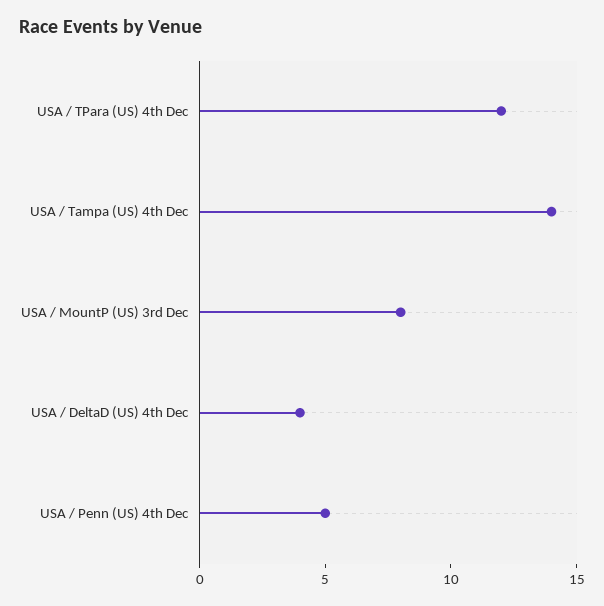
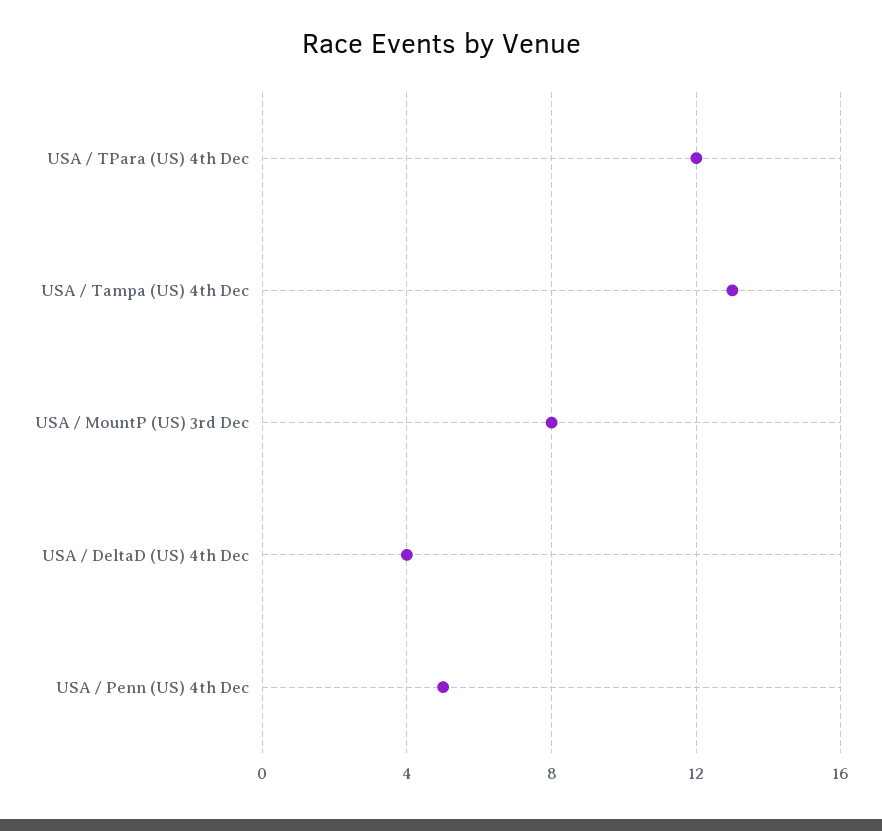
USA / Tampa (US) 4th Dec: 14 -> 13

